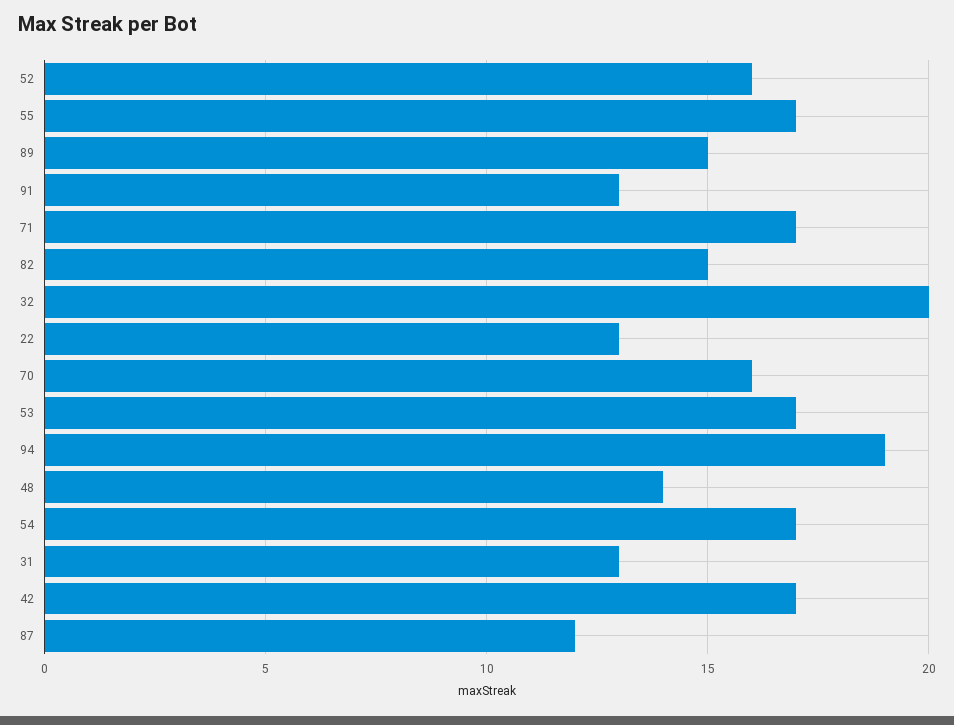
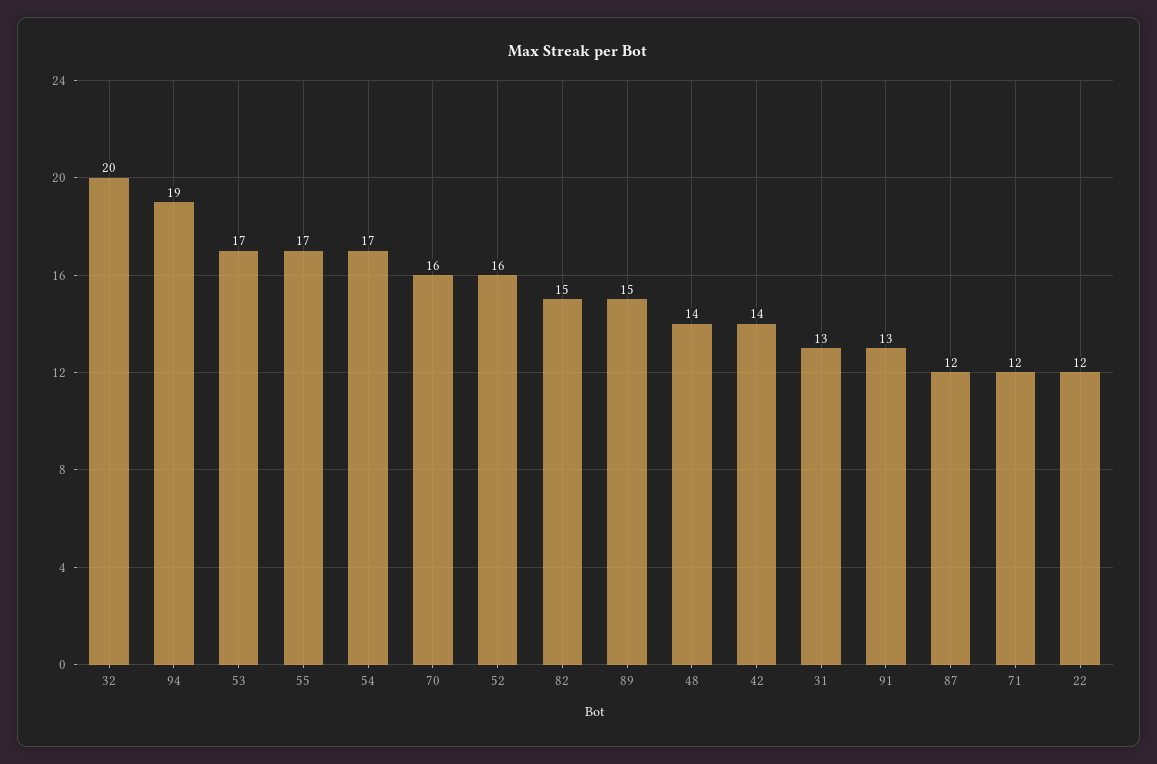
71: 17 -> 12
22: 13 -> 12
42: 17 -> 14

